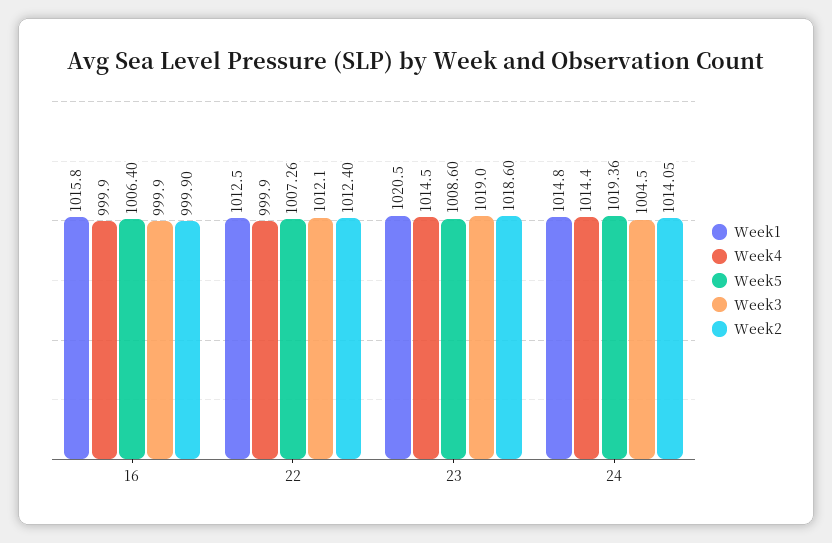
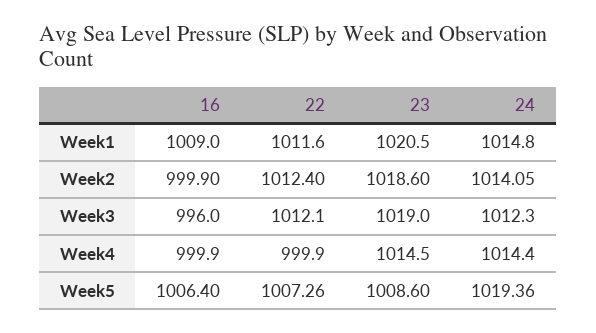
Week1, 16: 1015.8 -> 1009
Week3, 16: 999.9 -> 996
Week1, 22: 1012.5 -> 1011.6
Week3, 24: 1004.5 -> 1012.3

